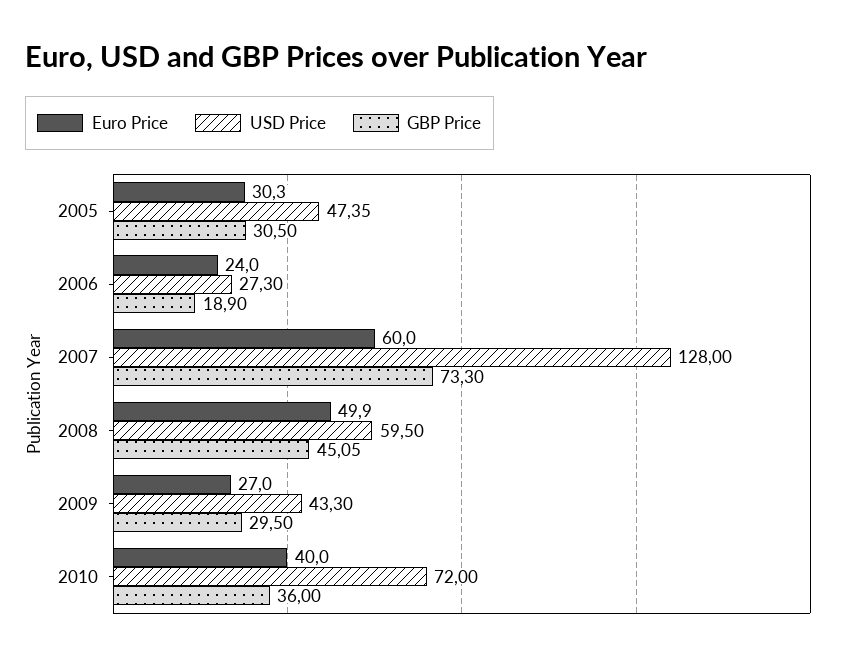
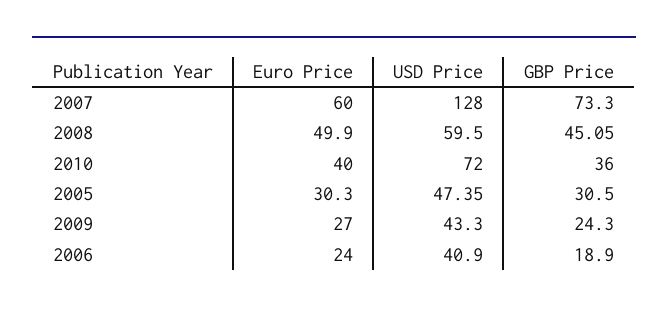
USD Price, 2006: 27.3 -> 40.9
GBP Price, 2009: 29.5 -> 24.3

